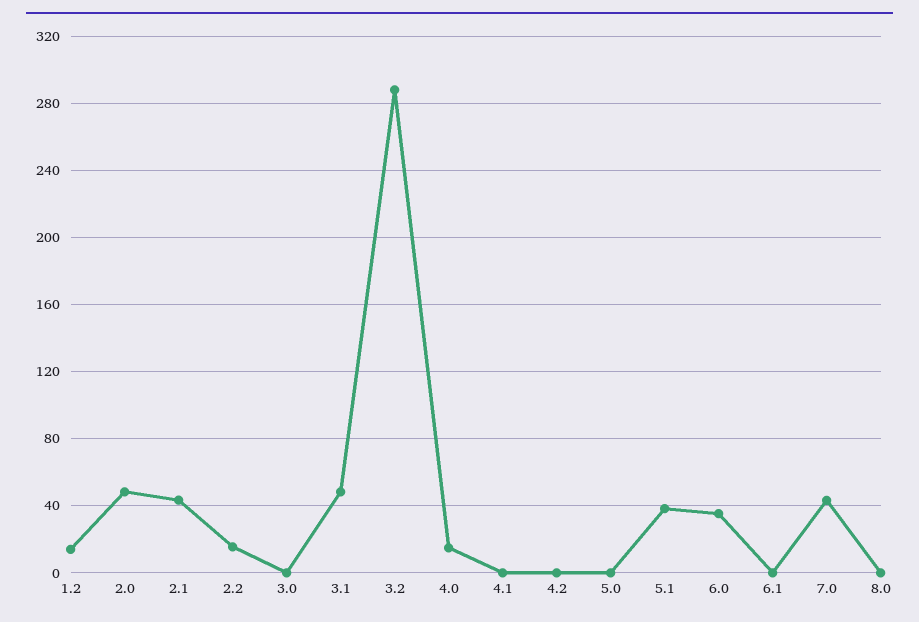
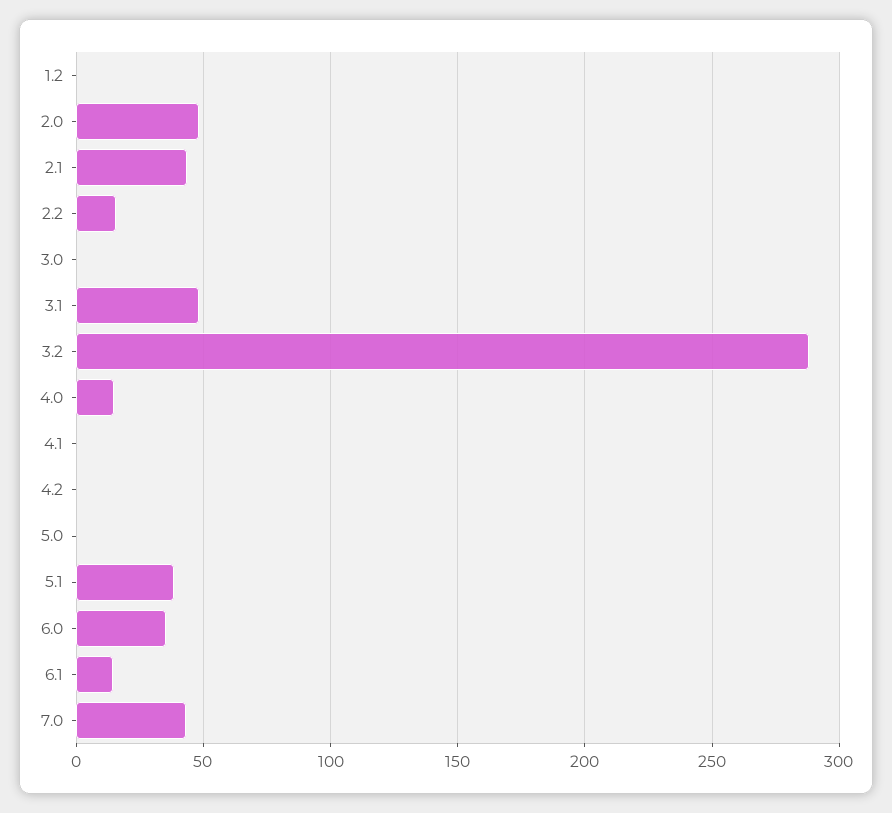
1.2: 15 -> 0
6.1: 0 -> 15
8.0: 0 -> none

